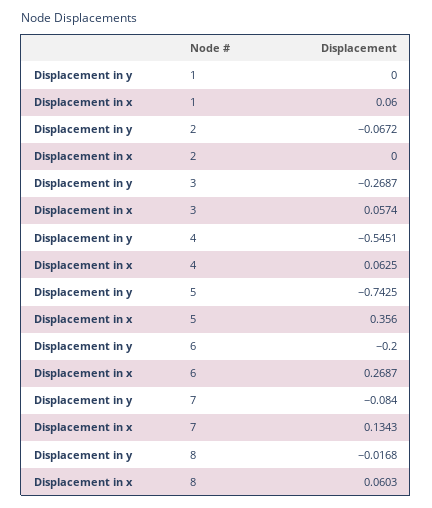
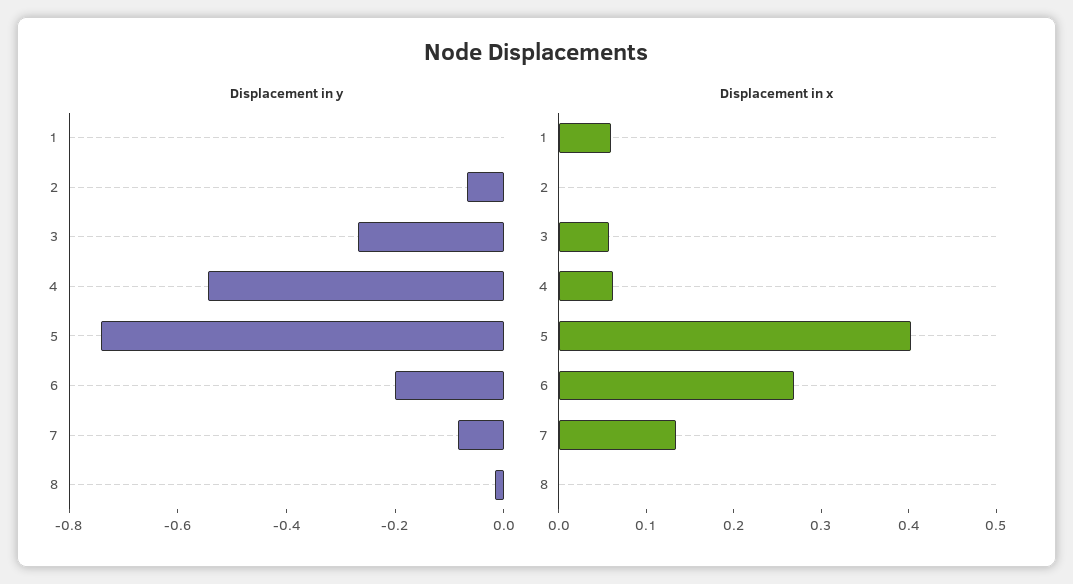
Displacement in x, 5: 0.356 -> 0.4
Displacement in x, 8: 0.0603 -> 0

